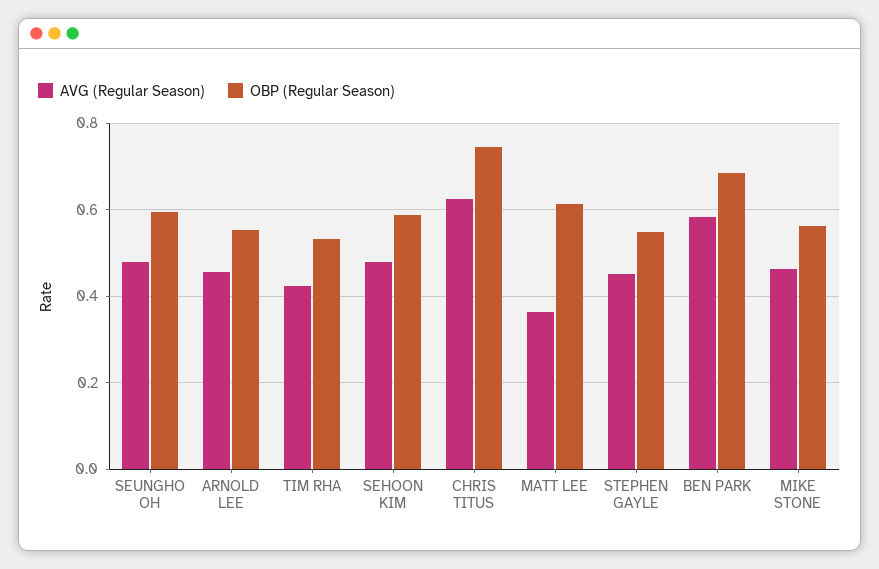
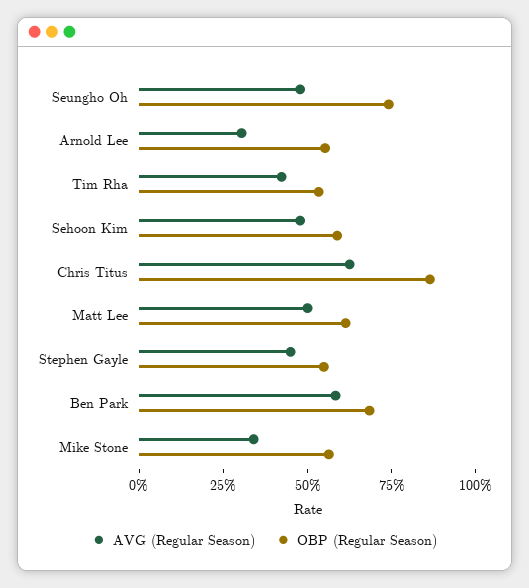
OBP (Regular Season), SEUNGHO OH: 0.6 -> 0.75
AVG (Regular Season), ARNOLD LEE: 0.46 -> 0.3
OBP (Regular Season), CHRIS TITUS: 0.74 -> 0.85
AVG (Regular Season), MATT LEE: 0.36 -> 0.5
AVG (Regular Season), MIKE STONE: 0.46 -> 0.35

